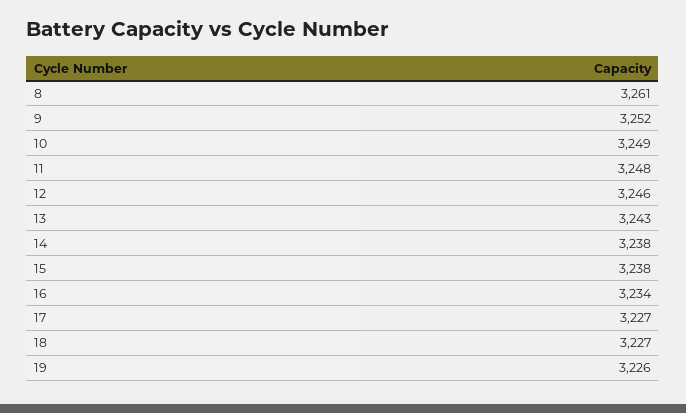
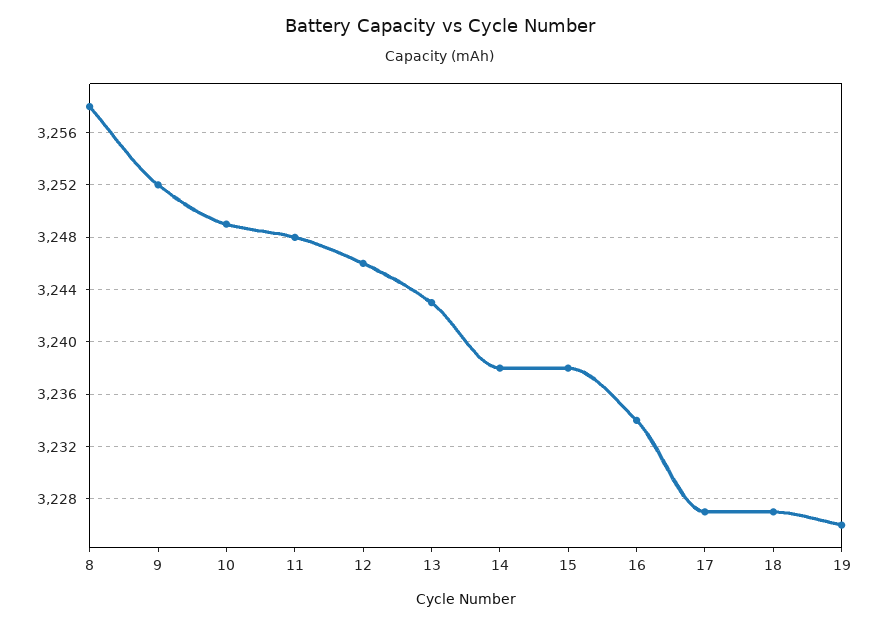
8: 3261 -> 3258

